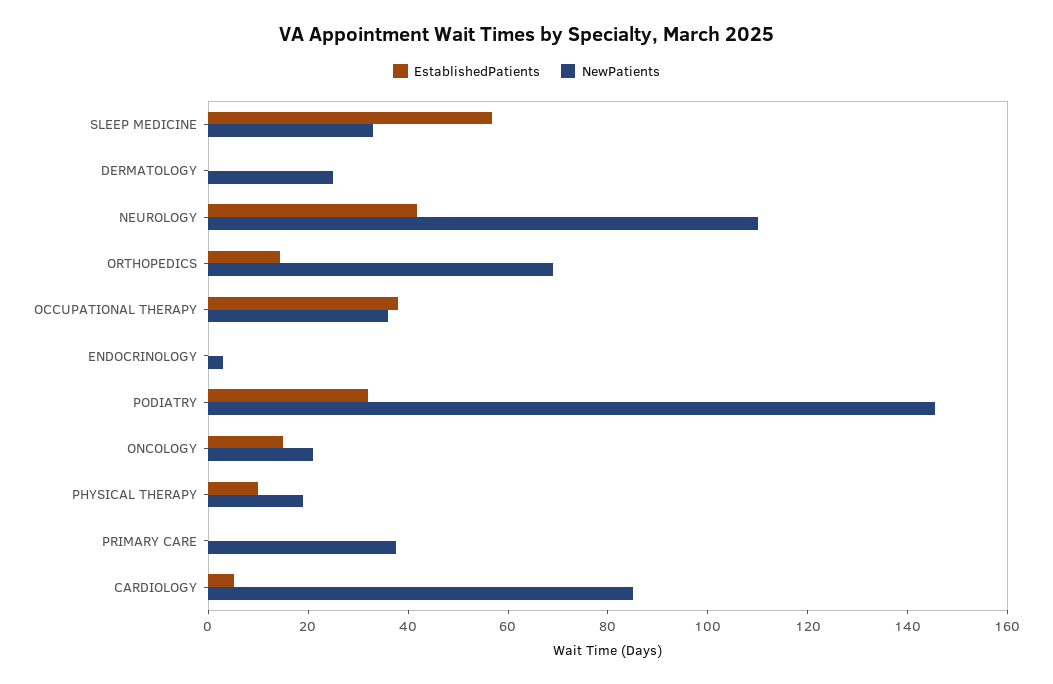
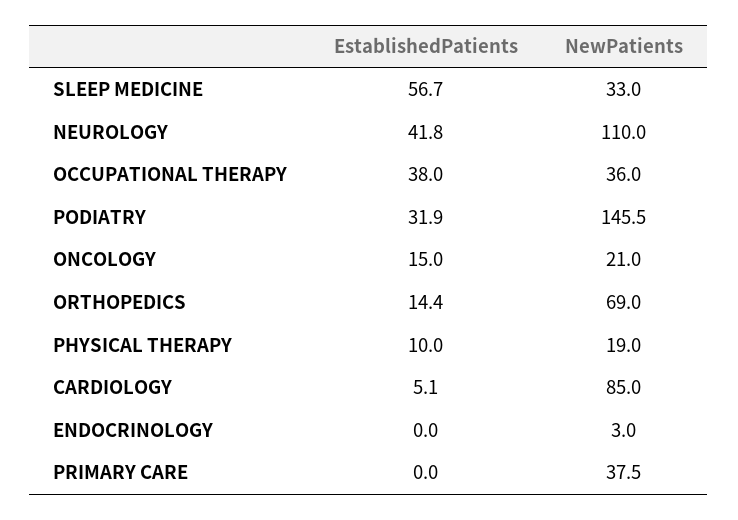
EstablishedPatients, DERMATOLOGY: 0 -> none
NewPatients, DERMATOLOGY: 25 -> none

